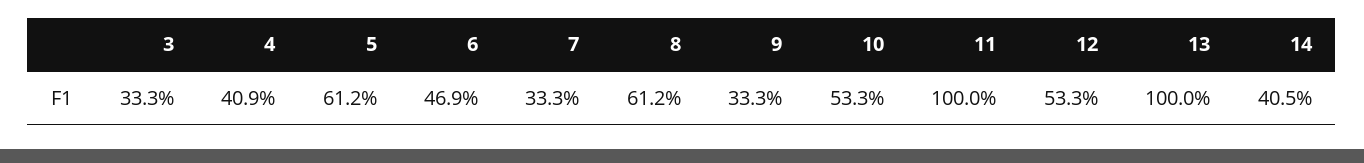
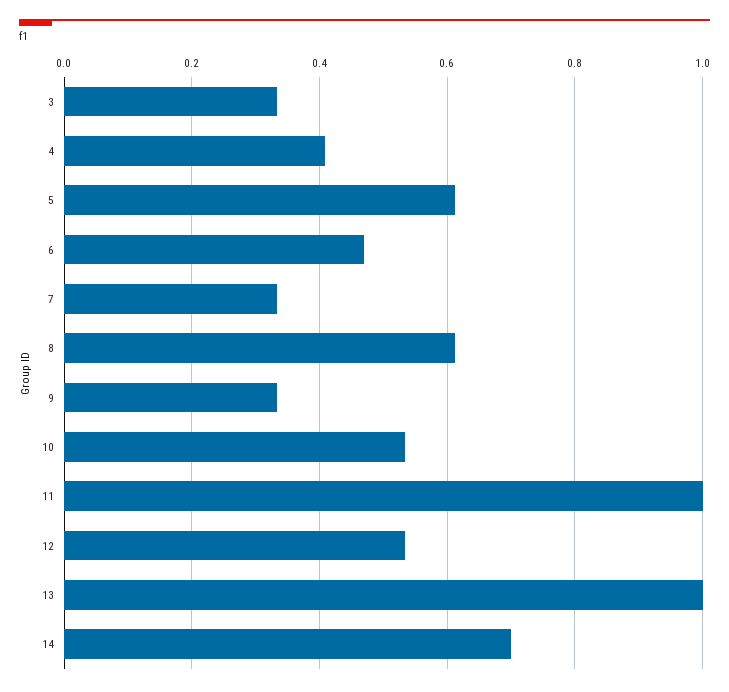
14: 0.405 -> 0.7

